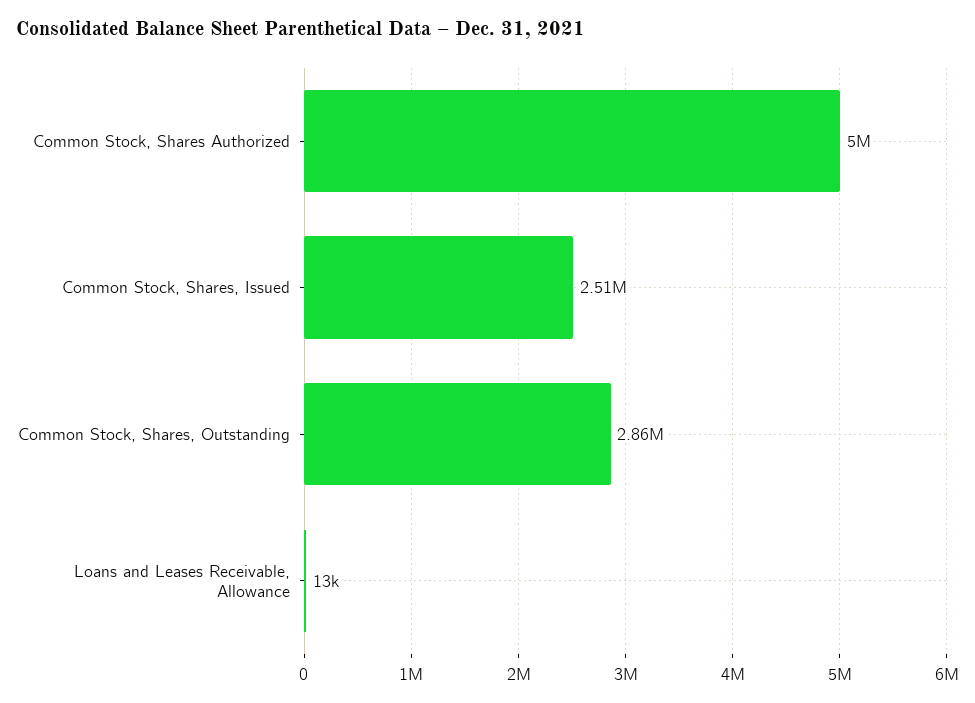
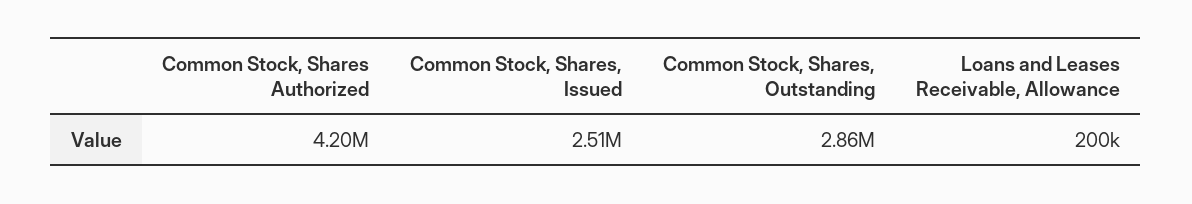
Common Stock, Shares Authorized: 5000000 -> 4200000
Loans and Leases Receivable, Allowance: 13000 -> 200000

